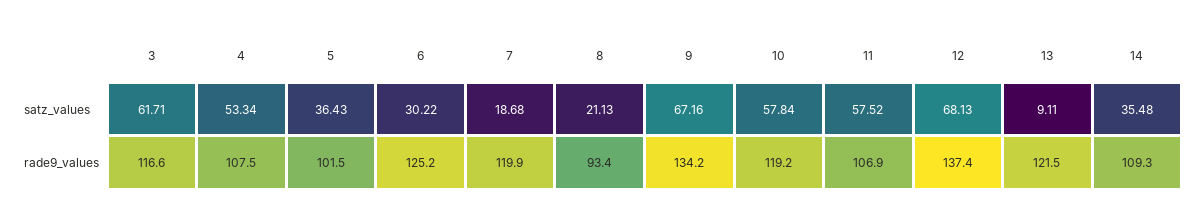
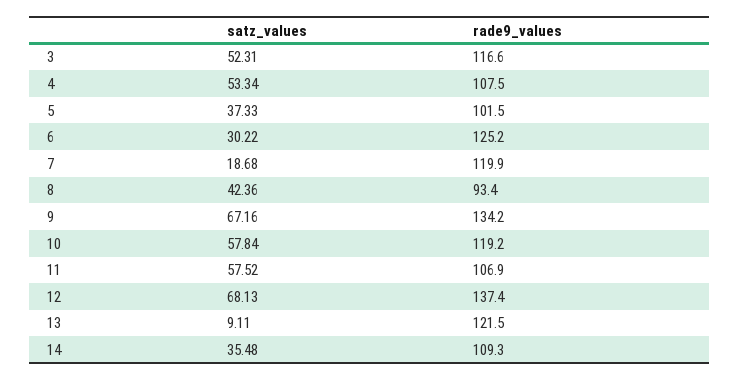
3, satz_values: 61.71 -> 52.31
5, satz_values: 36.43 -> 37.33
8, satz_values: 21.13 -> 42.36

